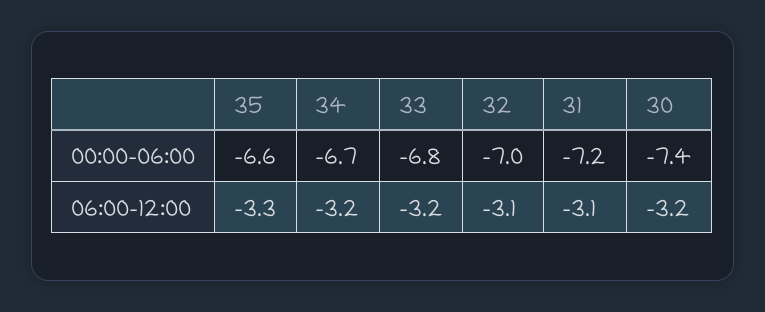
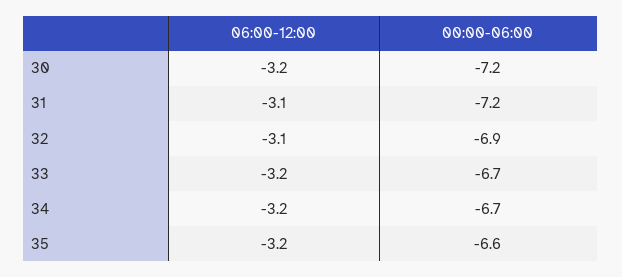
33, 00:00-06:00: -6.8 -> -6.7
32, 00:00-06:00: -7 -> -6.9
30, 00:00-06:00: -7.4 -> -7.2
35, 06:00-12:00: -3.3 -> -3.2

